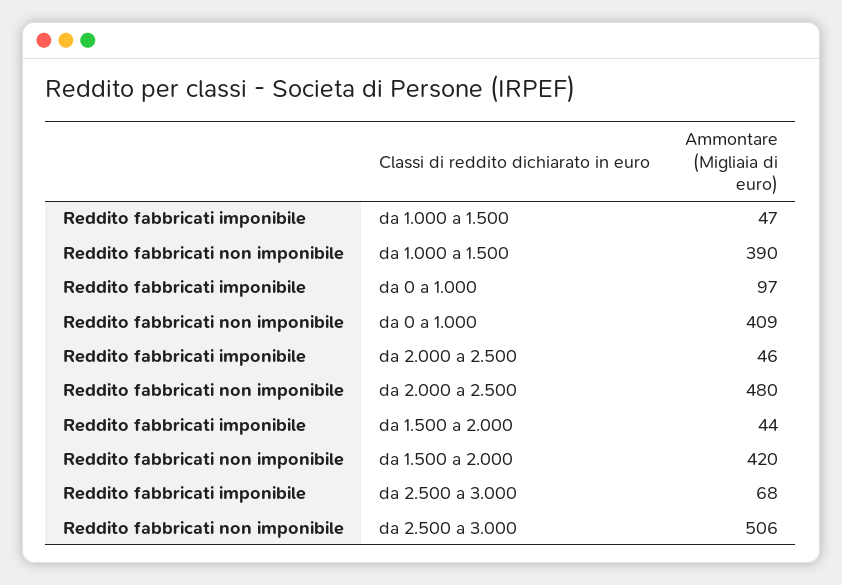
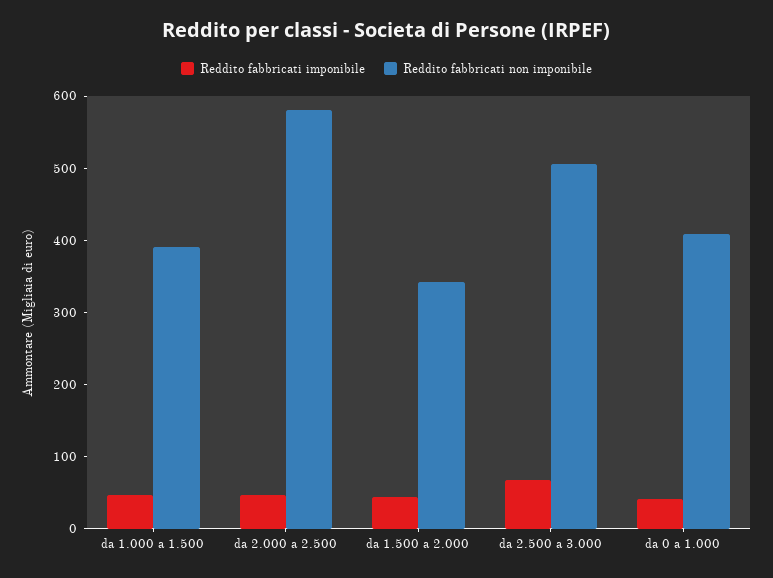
Reddito fabbricati imponibile, da 0 a 1.000: 97 -> 40
Reddito fabbricati non imponibile, da 2.000 a 2.500: 480 -> 580
Reddito fabbricati non imponibile, da 1.500 a 2.000: 420 -> 340

